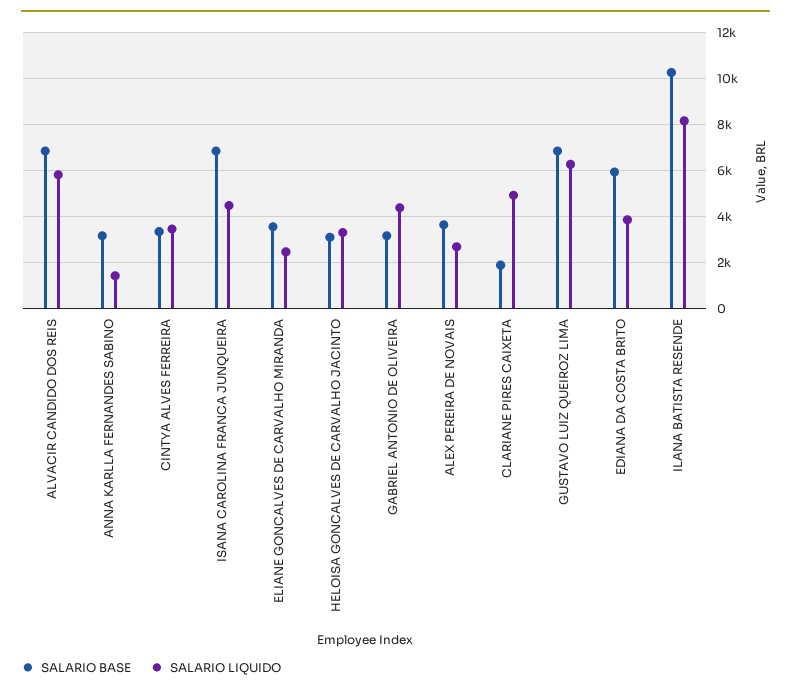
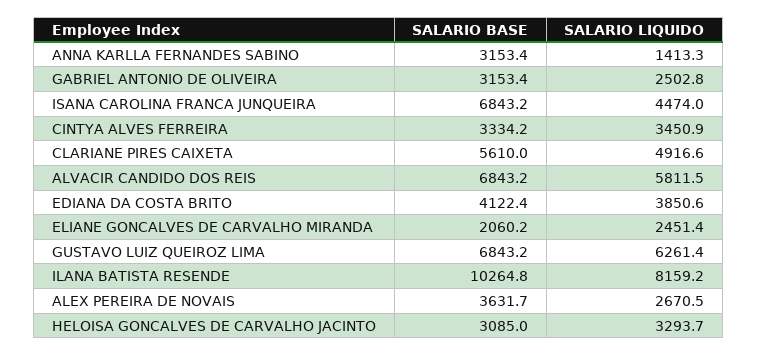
SALARIO BASE, ELIANE GONCALVES DE CARVALHO MIRANDA: 3500 -> 2060.2
SALARIO LIQUIDO, GABRIEL ANTONIO DE OLIVEIRA: 4500 -> 2502.8
SALARIO BASE, CLARIANE PIRES CAIXETA: 2000 -> 5610
SALARIO BASE, EDIANA DA COSTA BRITO: 6000 -> 4122.4

